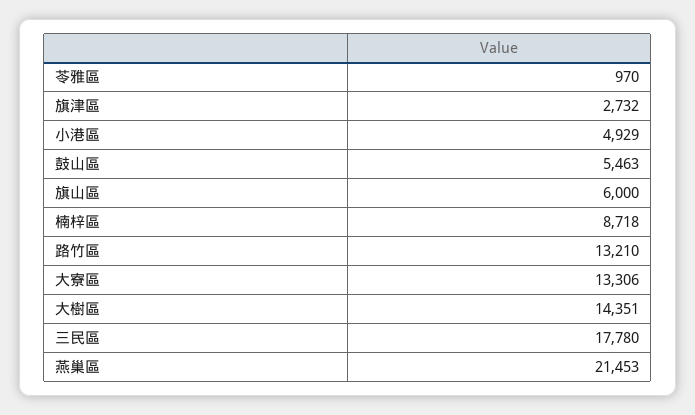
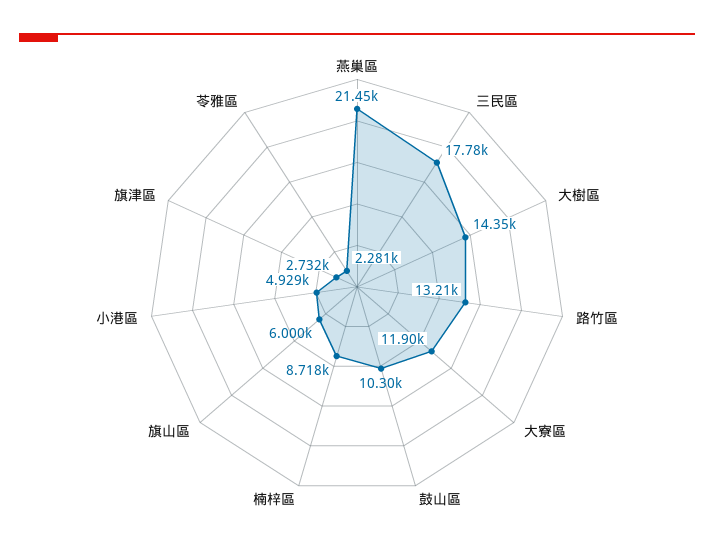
苓雅區: 970 -> 2281
鼓山區: 5463 -> 10300
大寮區: 13306 -> 11900

